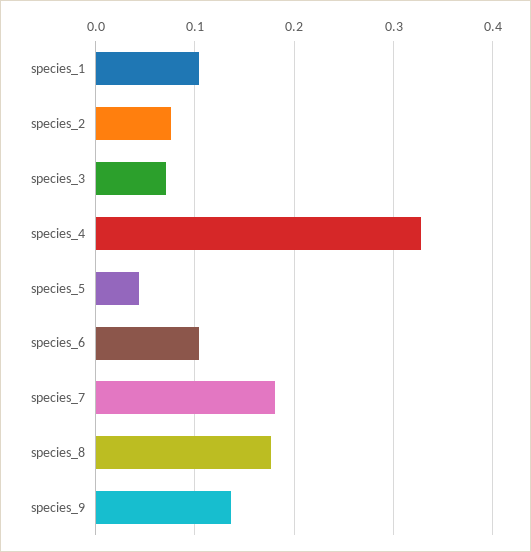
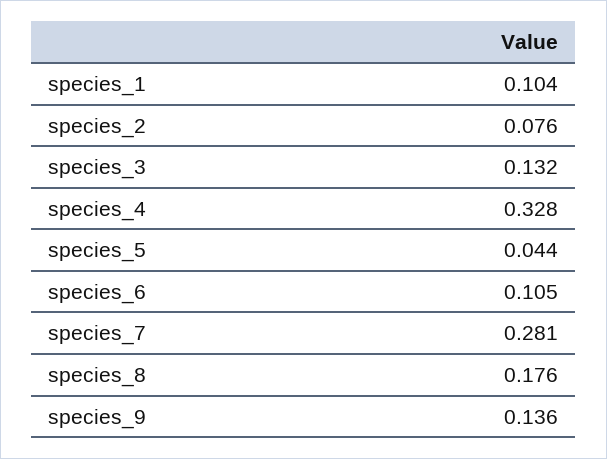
species_3: 0.07 -> 0.132
species_7: 0.18 -> 0.281

